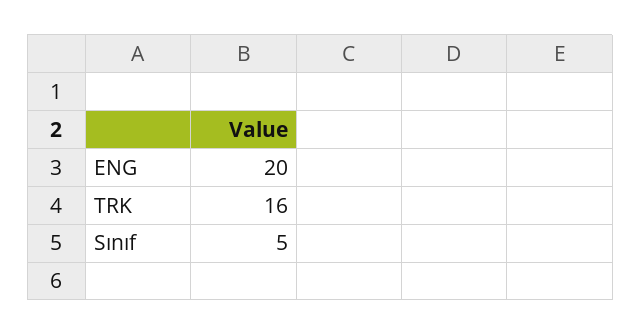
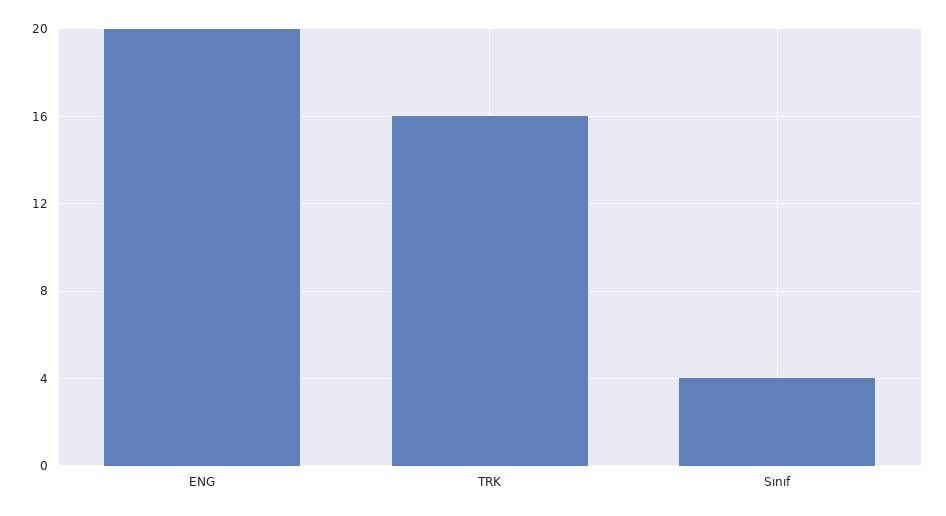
Sınıf: 5 -> 4

